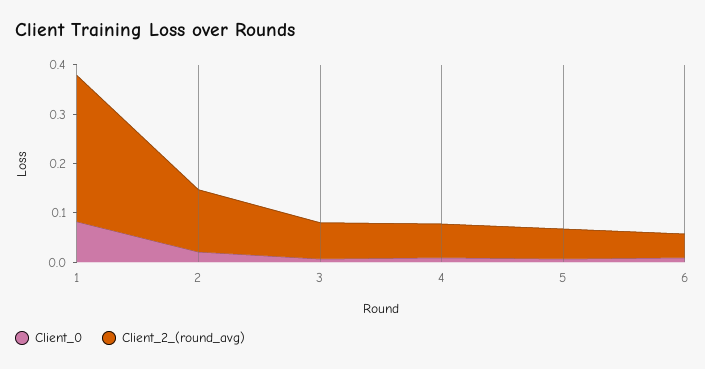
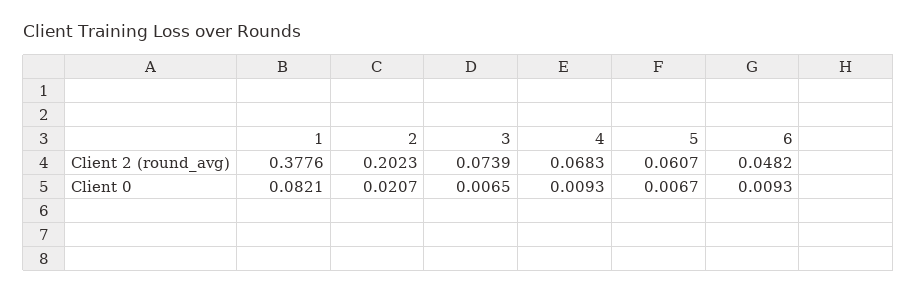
Client_2_(round_avg), 1: 0.3 -> 0.3776
Client_2_(round_avg), 2: 0.12 -> 0.2023

